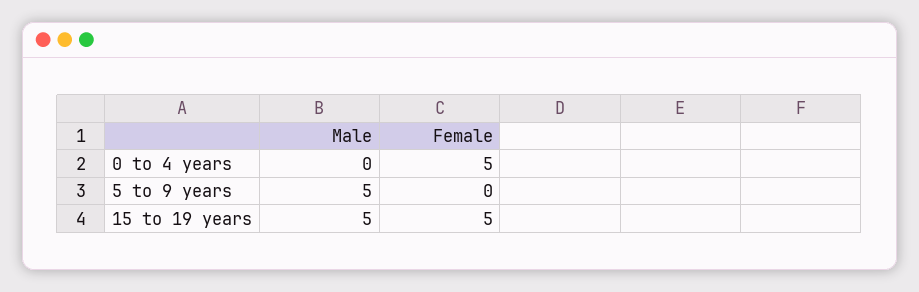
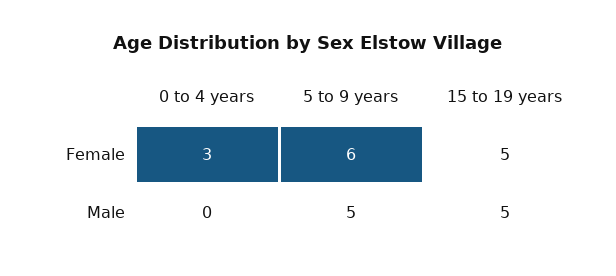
Female, 0 to 4 years: 5 -> 3
Female, 5 to 9 years: 0 -> 6

